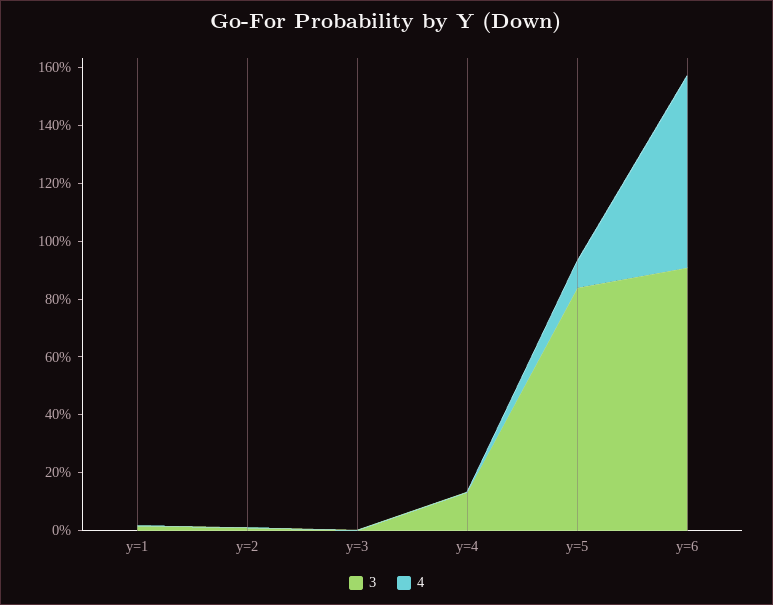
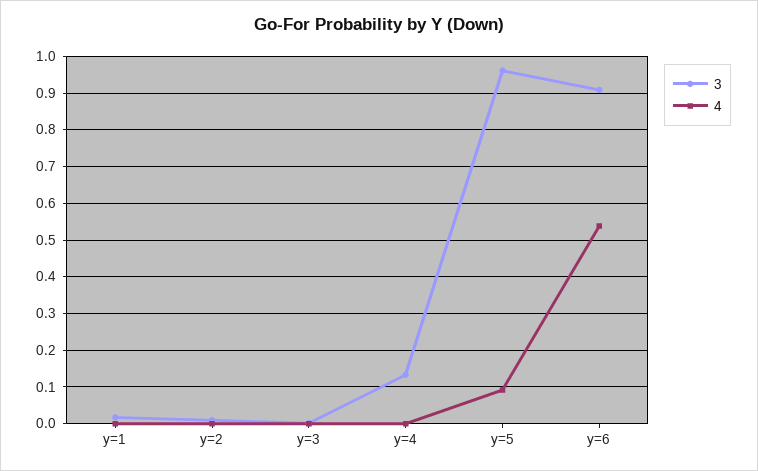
3, y=5: 0.85 -> 0.96
4, y=6: 0.65 -> 0.54

